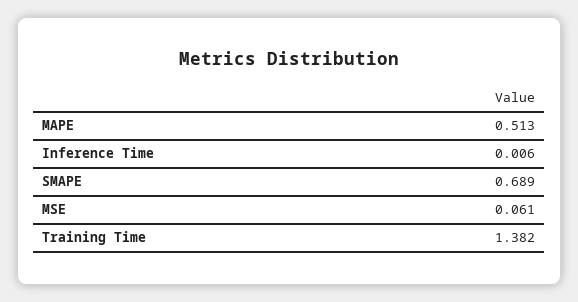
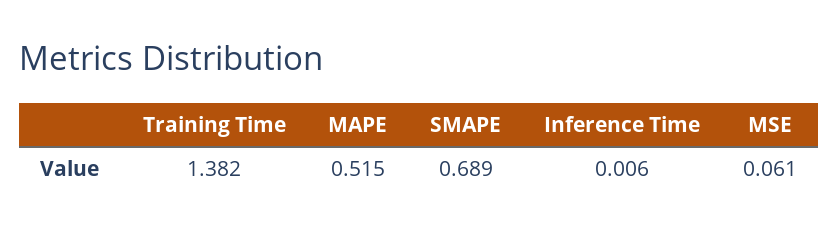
MAPE: 0.513 -> 0.515

